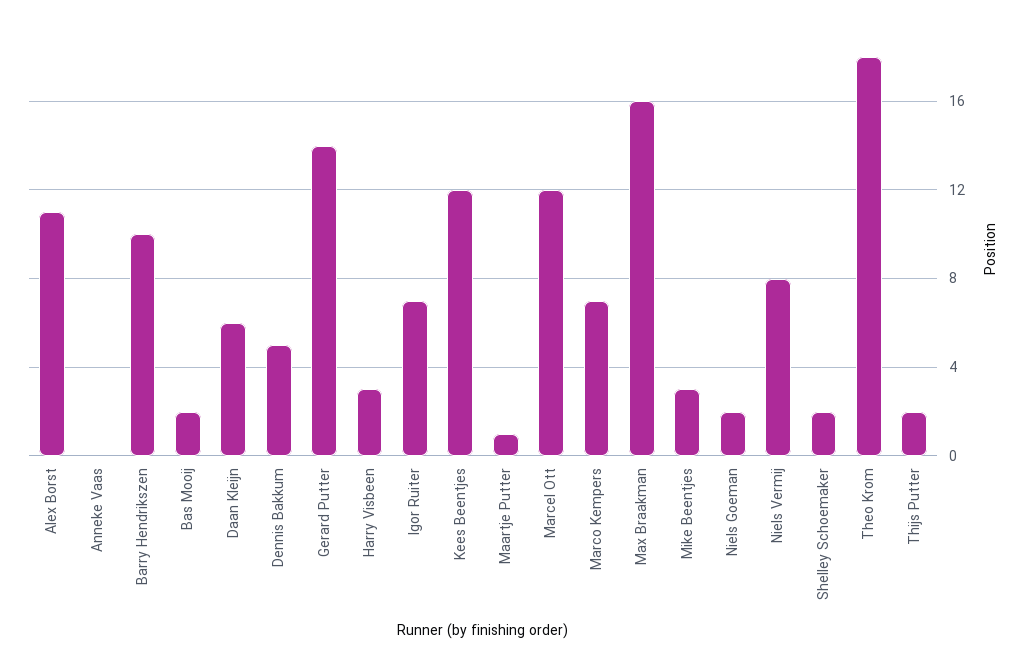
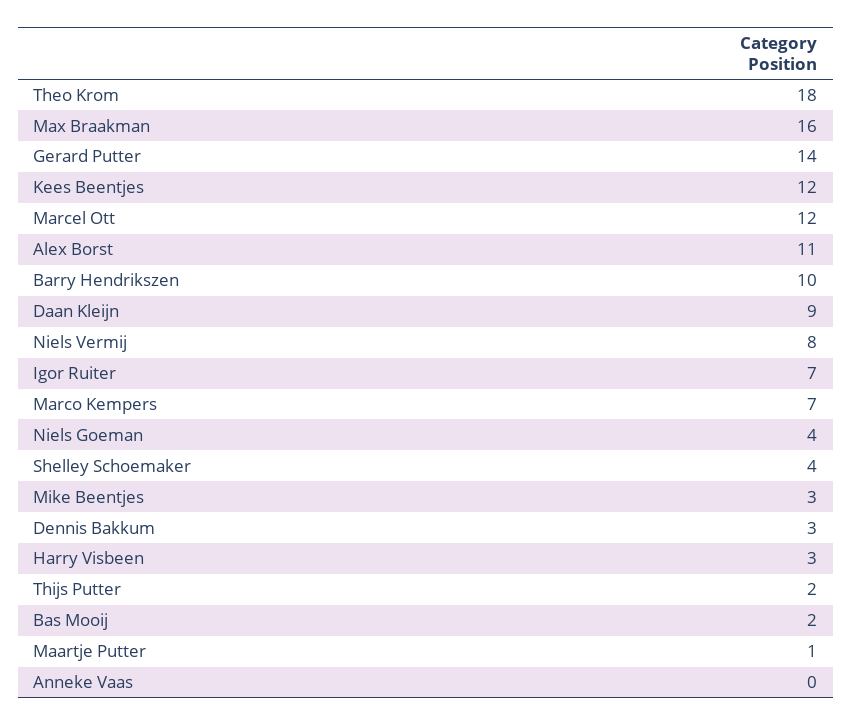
Daan Kleijn: 6 -> 9
Dennis Bakkum: 5 -> 3
Niels Goeman: 2 -> 4
Shelley Schoemaker: 2 -> 4

